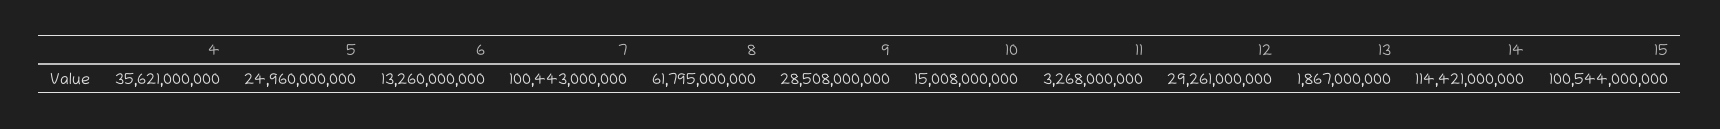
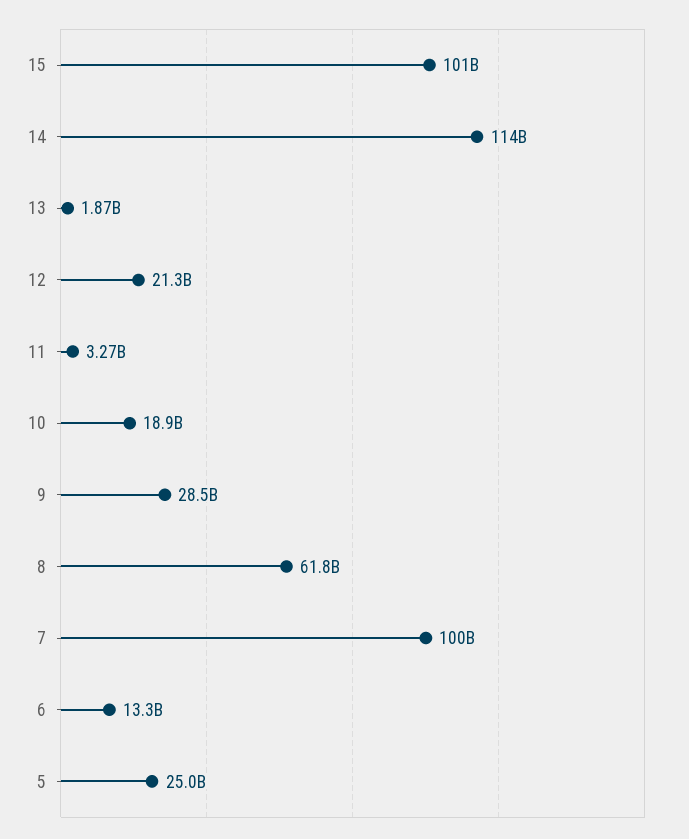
4: 35621000000 -> none
10: 15008000000 -> 18900000000
12: 29261000000 -> 21300000000

